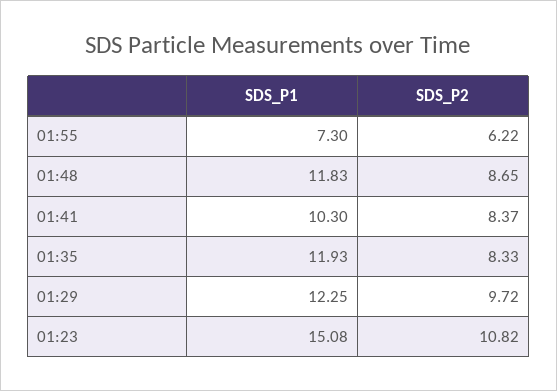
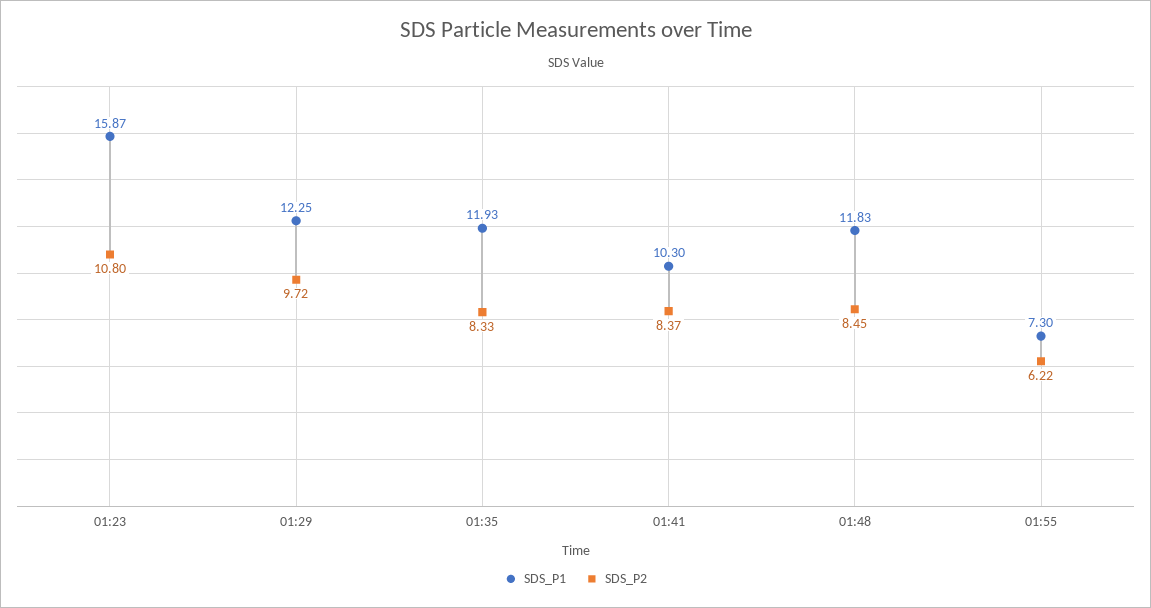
SDS_P2, 01:48: 8.65 -> 8.45
SDS_P1, 01:23: 15.08 -> 15.87
SDS_P2, 01:23: 10.82 -> 10.8

